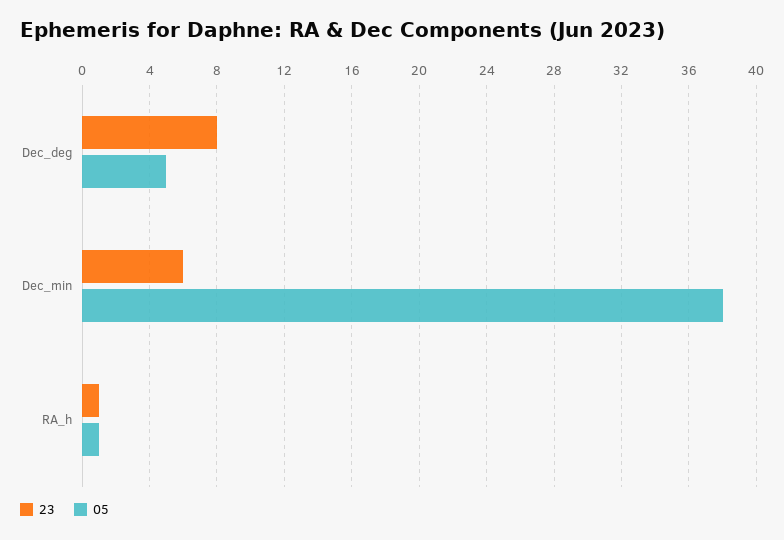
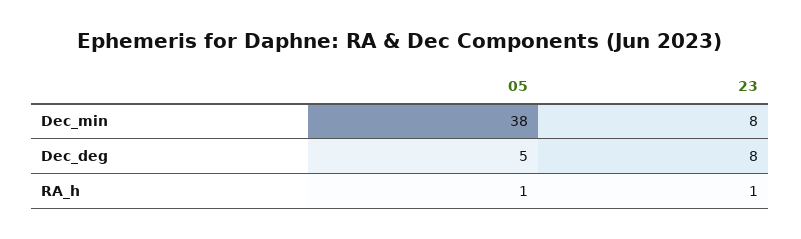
23, Dec_min: 6 -> 8

